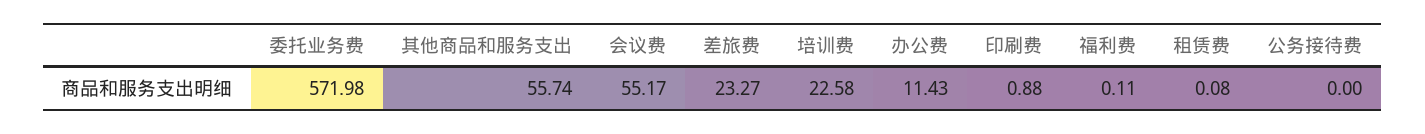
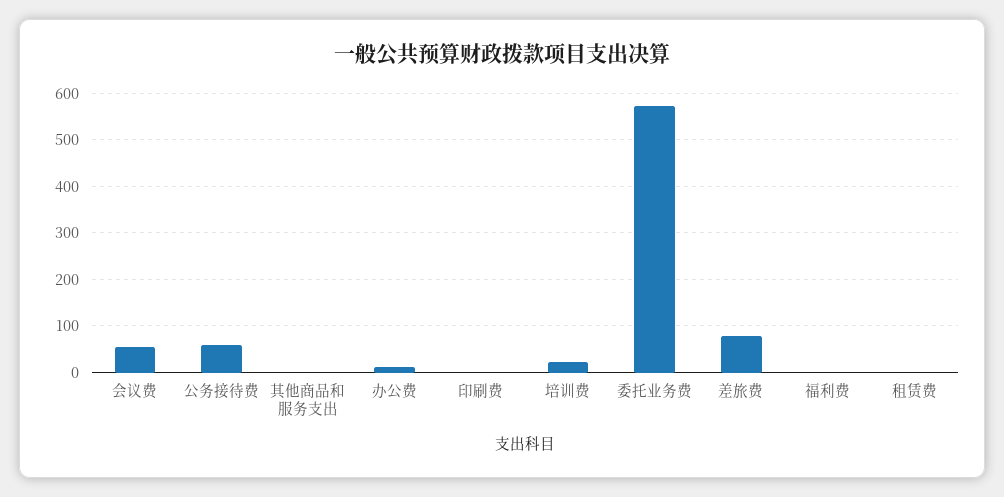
其他商品和服务支出: 55.74 -> 0
差旅费: 23.27 -> 80
公务接待费: 0 -> 60

